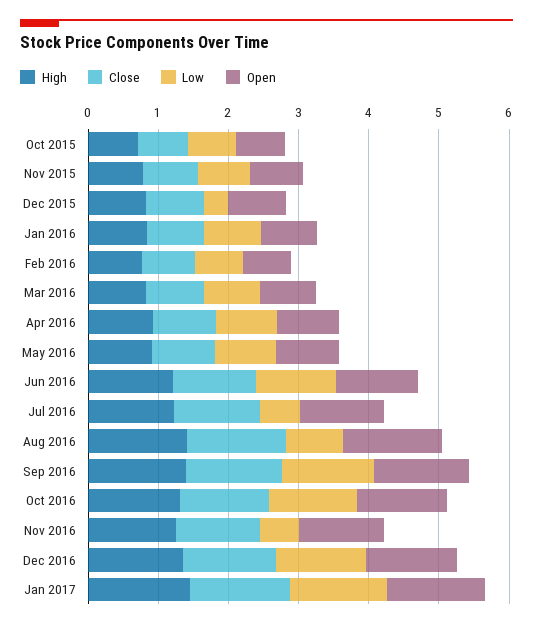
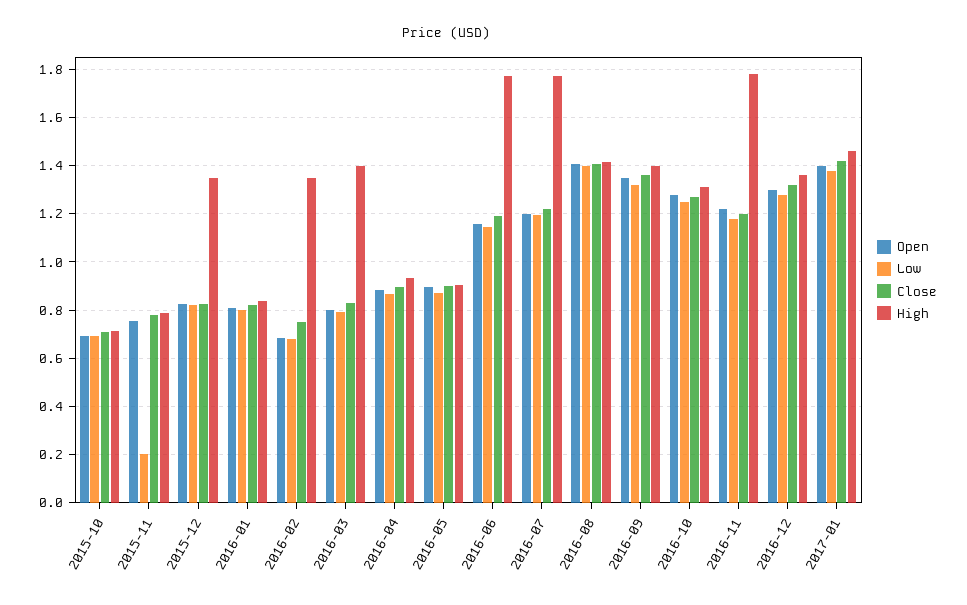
Low, Nov 2015: 0.8 -> 0.2
High, Dec 2015: 0.8 -> 1.35
Low, Dec 2015: 0.4 -> 0.825
High, Feb 2016: 0.8 -> 1.35
High, Mar 2016: 0.8 -> 1.4
High, Jun 2016: 1.2 -> 1.775
High, Jul 2016: 1.2 -> 1.775
Low, Jul 2016: 0.6 -> 1.2
Low, Aug 2016: 0.8 -> 1.4
High, Nov 2016: 1.2 -> 1.775
Low, Nov 2016: 0.6 -> 1.175

